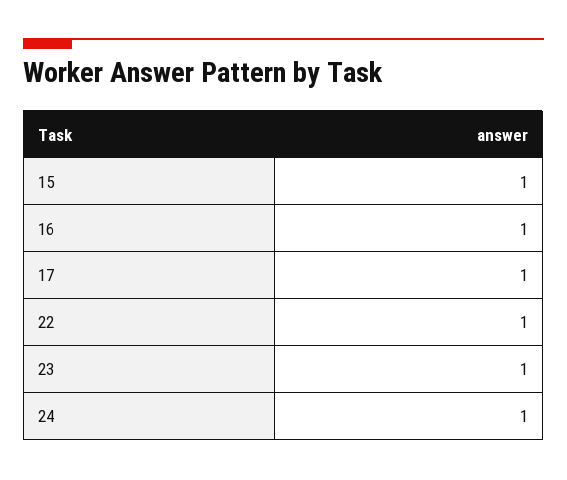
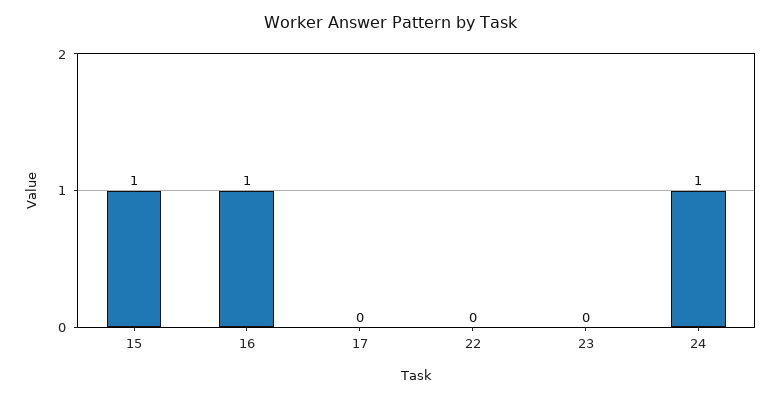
17: 1 -> 0
22: 1 -> 0
23: 1 -> 0

